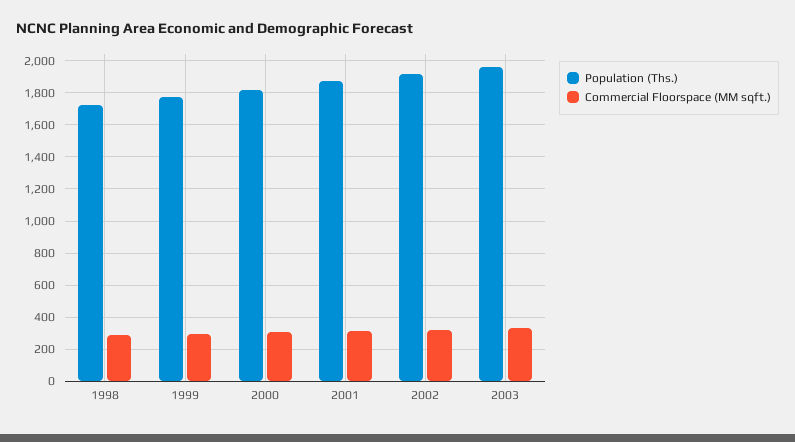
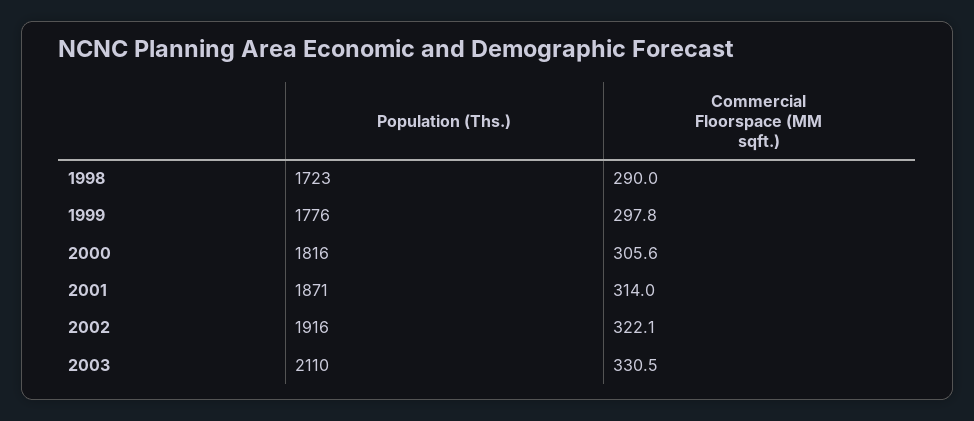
Population (Ths.), 2003: 1950 -> 2110

